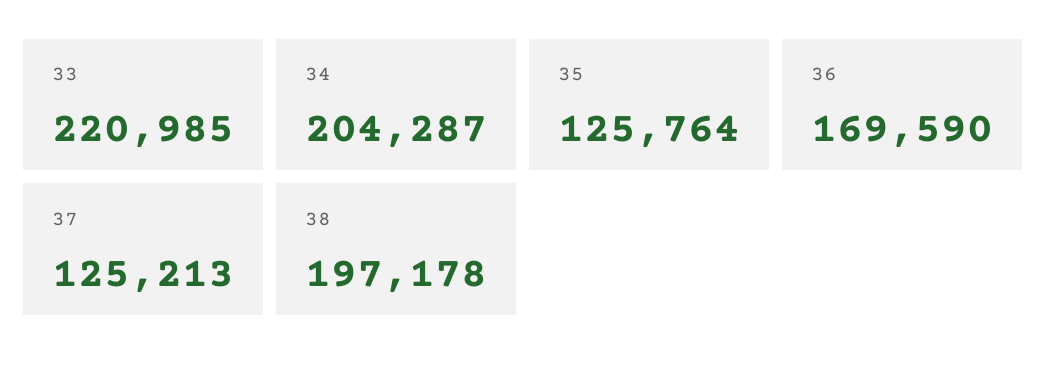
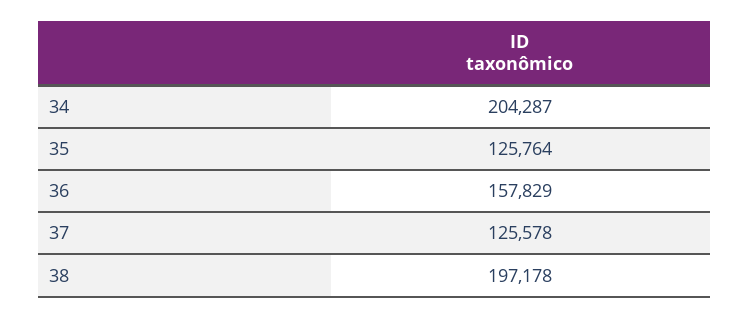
33: 220985 -> none
36: 169590 -> 157829
37: 125213 -> 125578

